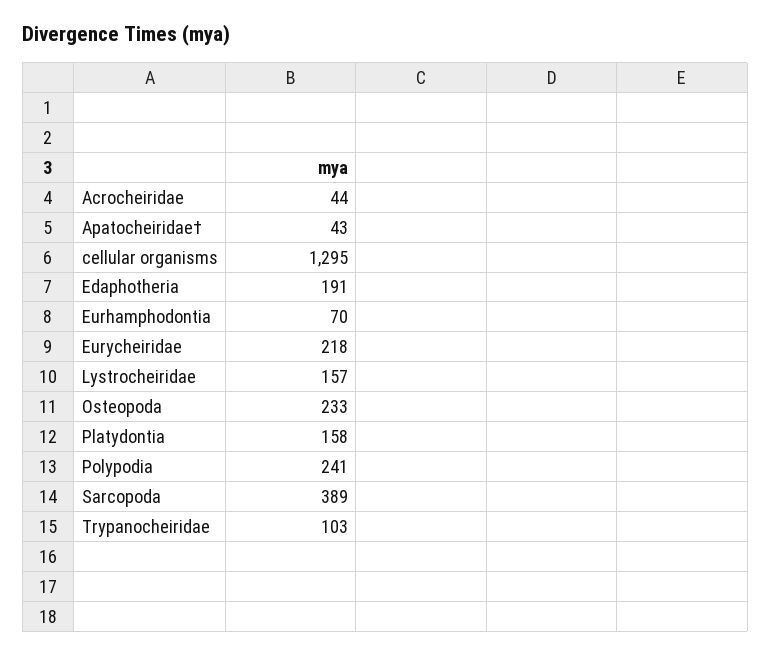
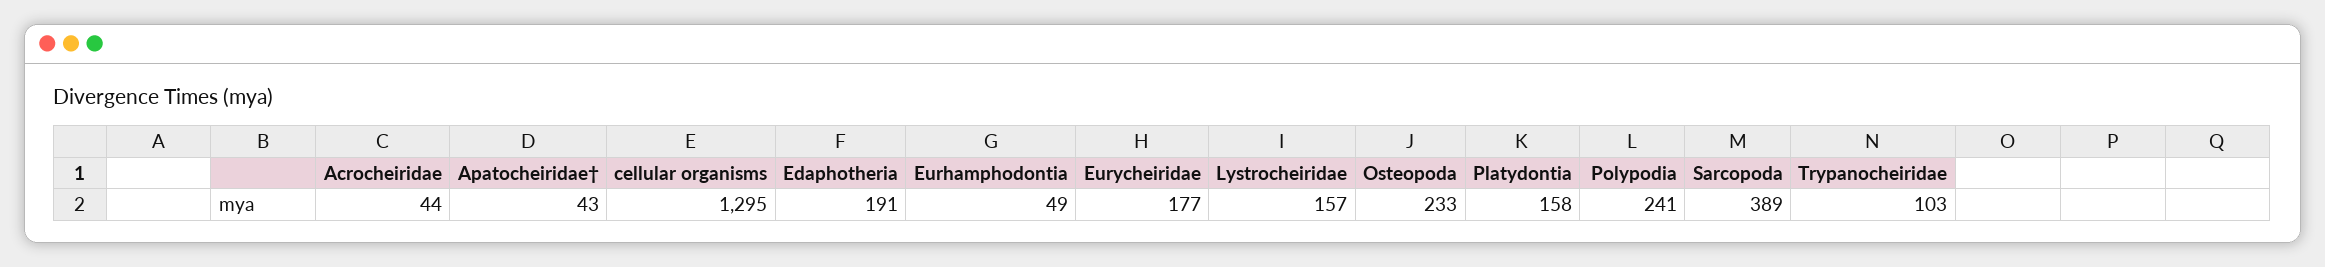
Eurhamphodontia: 70 -> 49
Eurycheiridae: 218 -> 177

